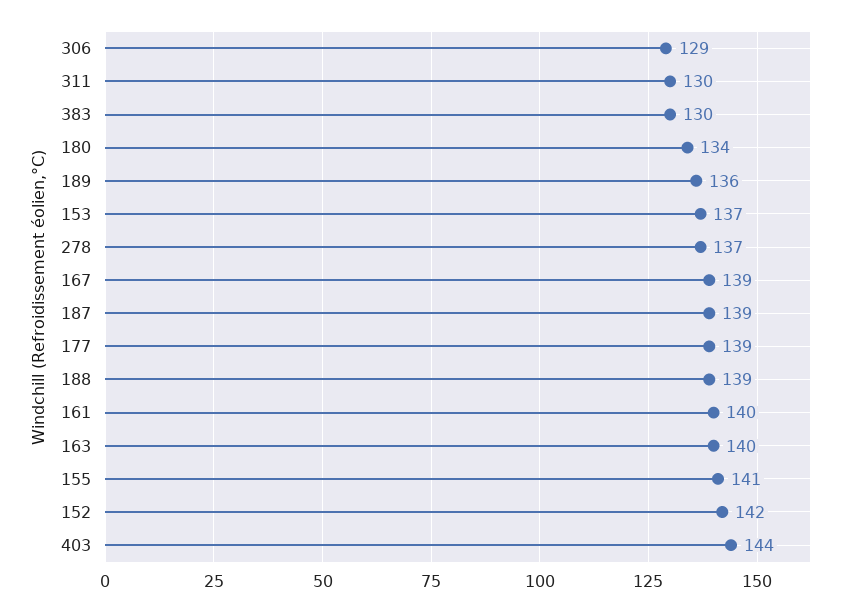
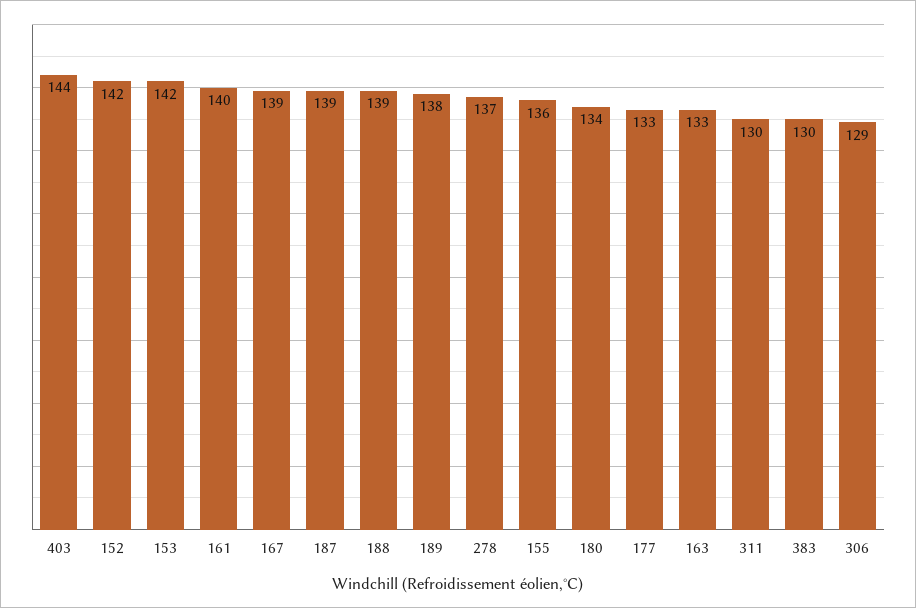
189: 136 -> 138
153: 137 -> 142
177: 139 -> 133
163: 140 -> 133
155: 141 -> 136

